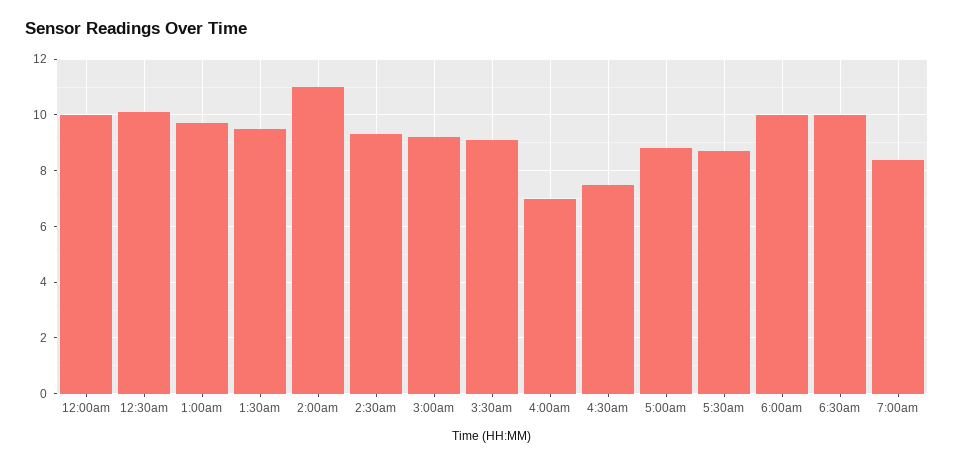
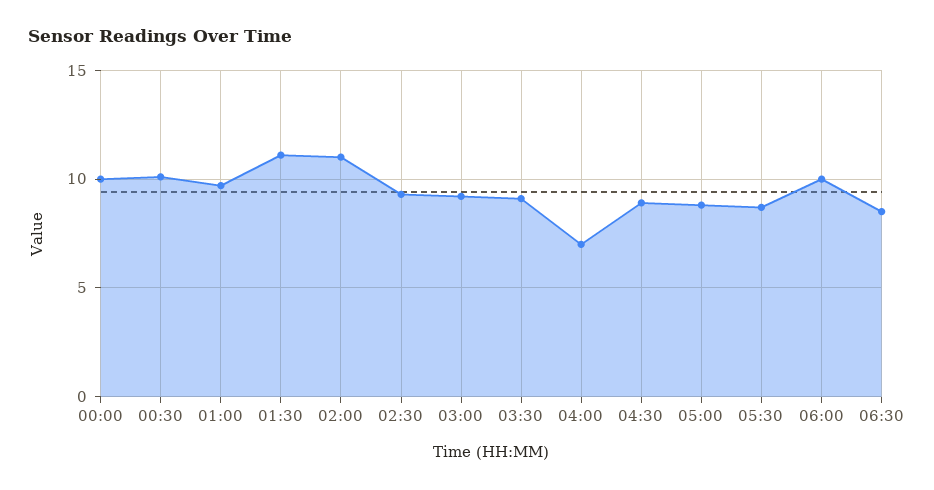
1:30am: 9.5 -> 11
4:30am: 7.5 -> 9
6:30am: 10 -> 8.5
7:00am: 8.5 -> none

